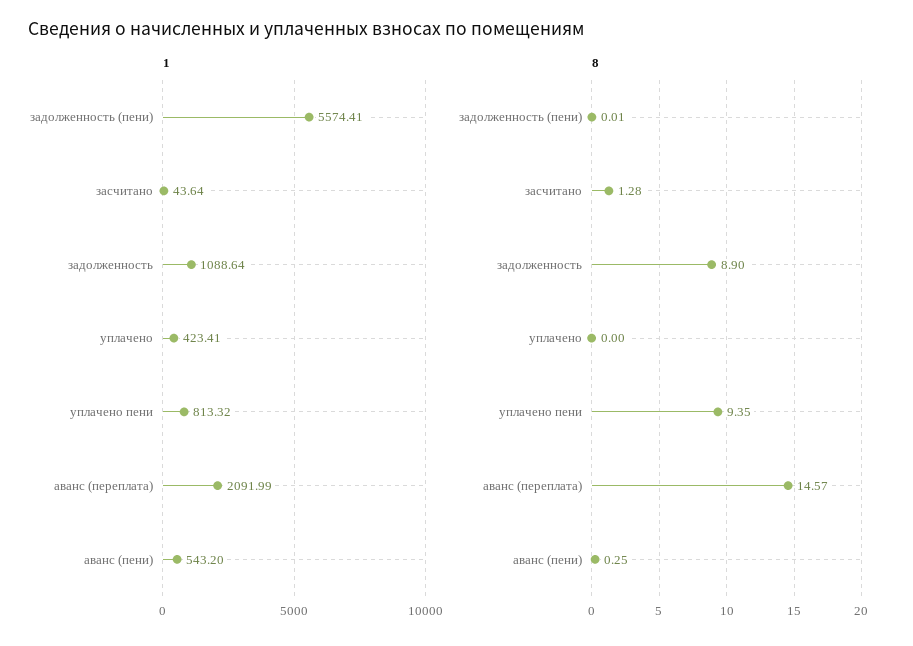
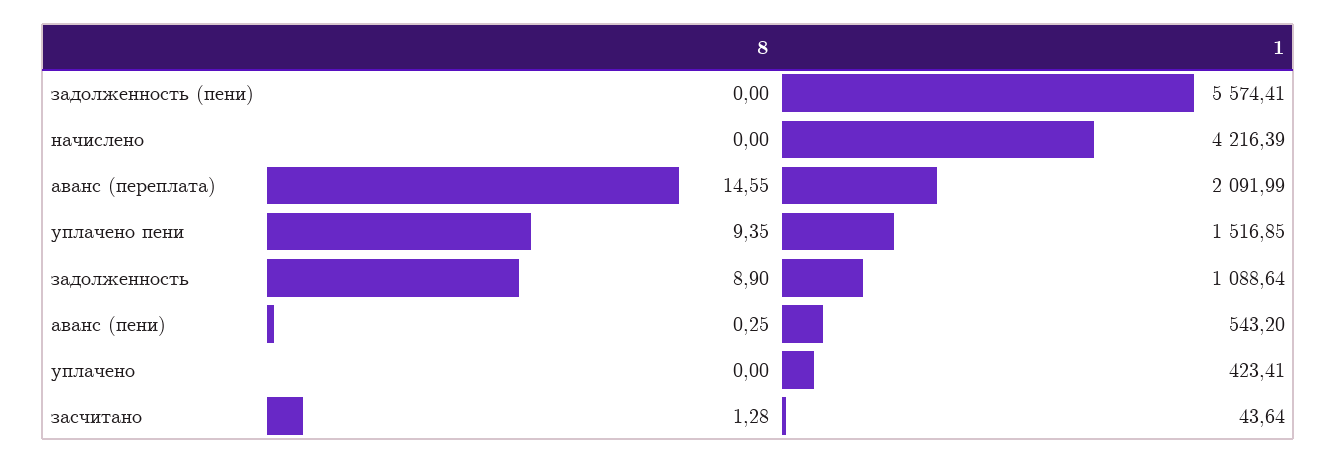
1, уплачено пени: 813.32 -> 1516.85
8, задолженность (пени): 0.01 -> 0
8, аванс (переплата): 14.57 -> 14.55
8, начислено: none -> 0
1, начислено: none -> 4216.39

